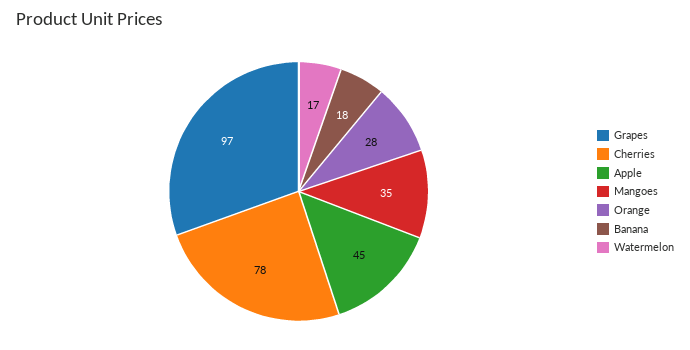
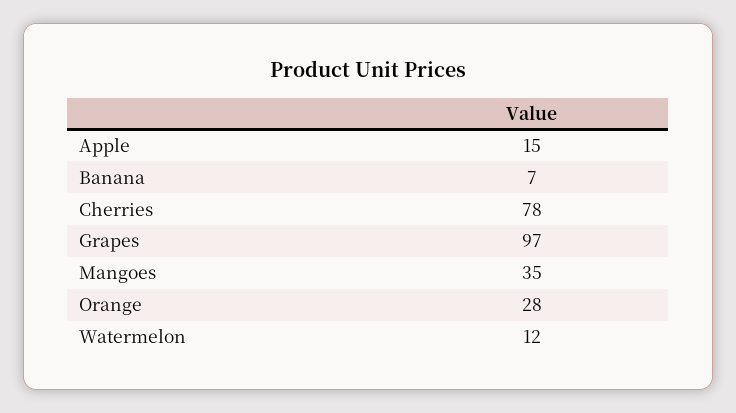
Apple: 45 -> 15
Banana: 18 -> 7
Watermelon: 17 -> 12

